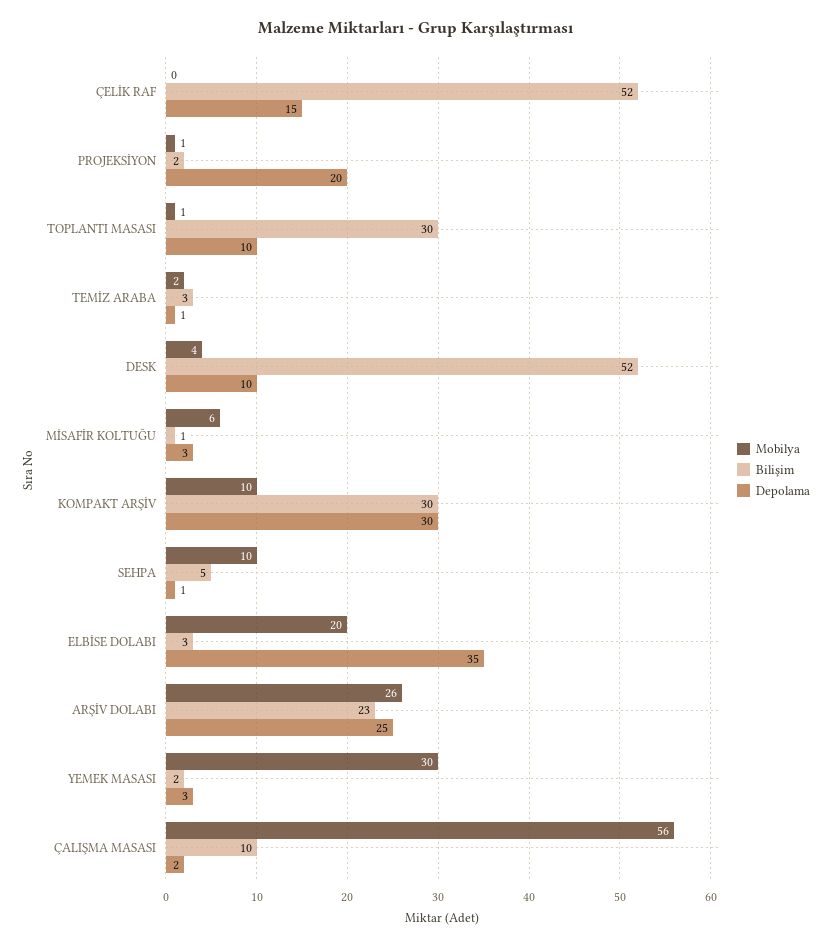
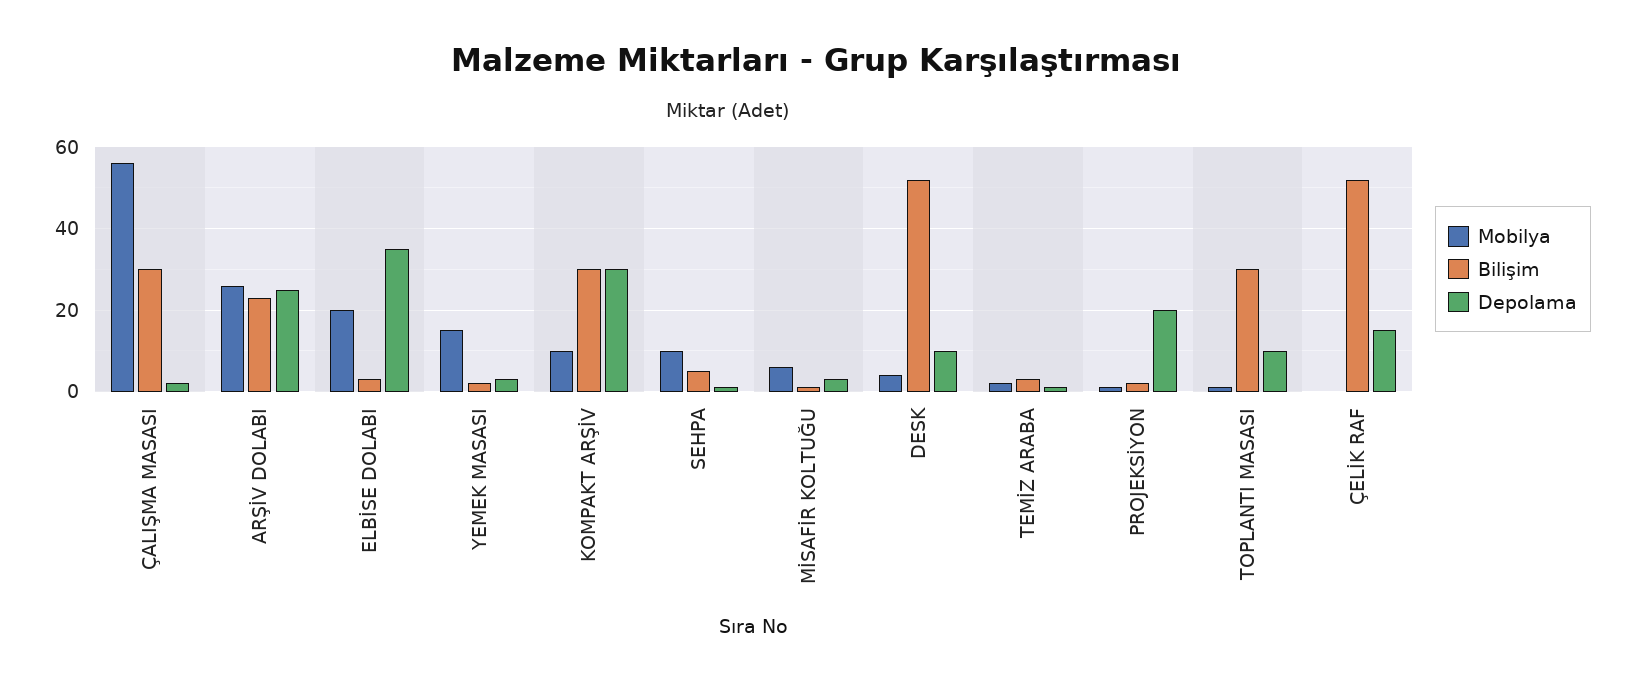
Mobilya, YEMEK MASASI: 30 -> 15
Bilişim, ÇALIŞMA MASASI: 10 -> 30

